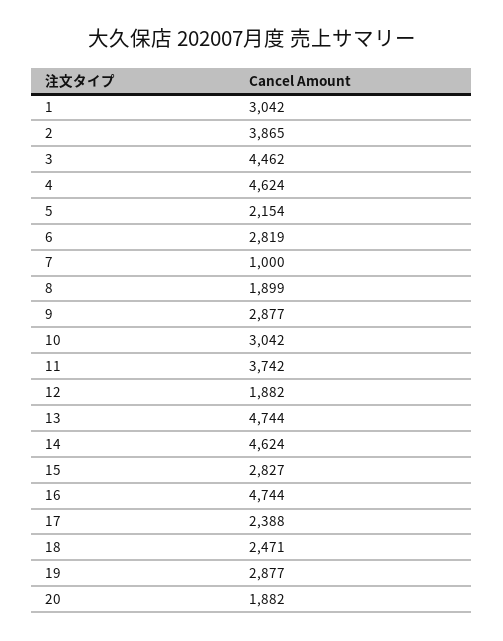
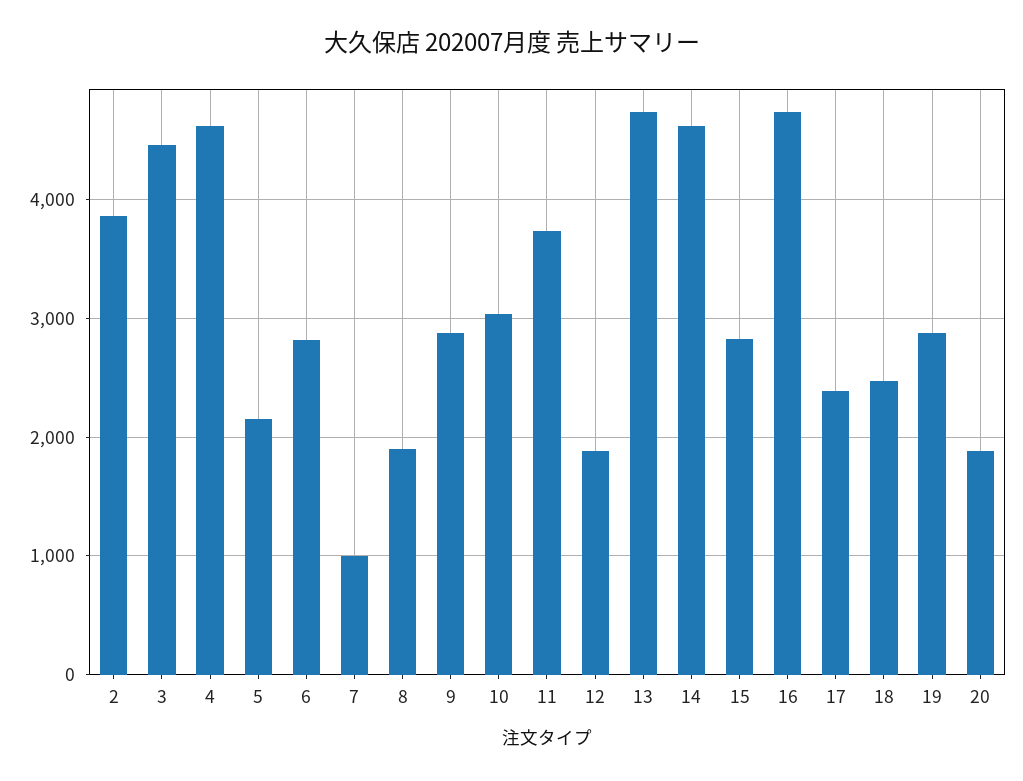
1: 3042 -> none

